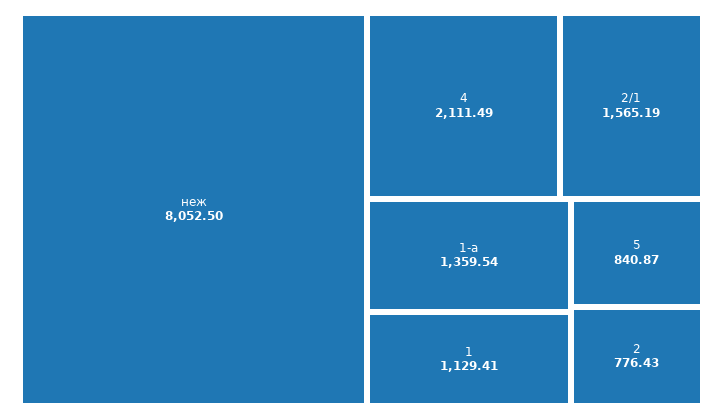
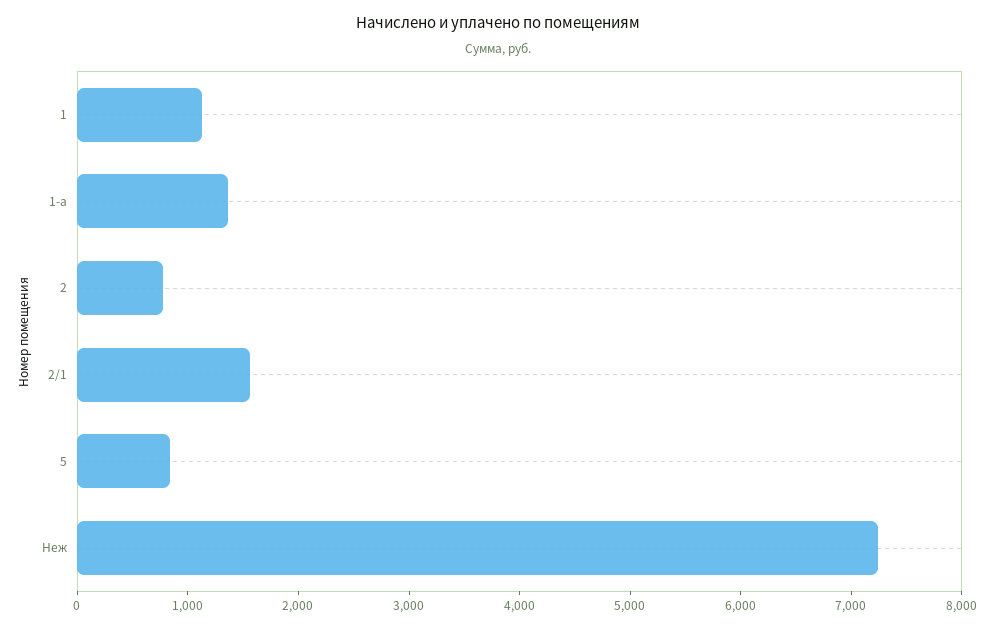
неж: 8052.5 -> 7200
4: 2111.49 -> none

